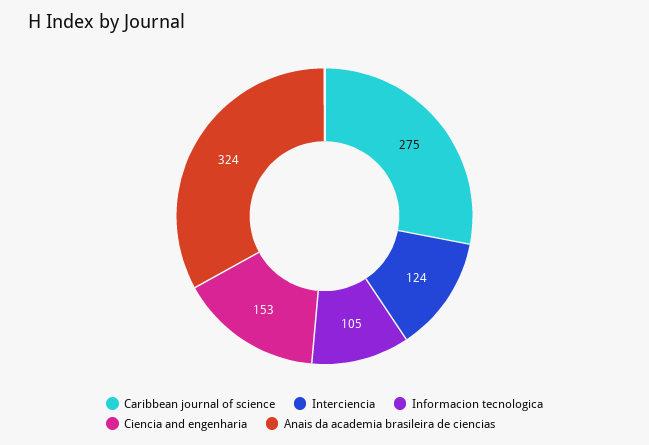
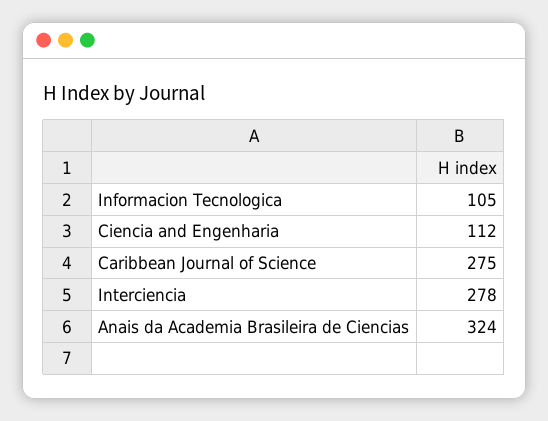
Interciencia: 124 -> 278
Ciencia and engenharia: 153 -> 112

